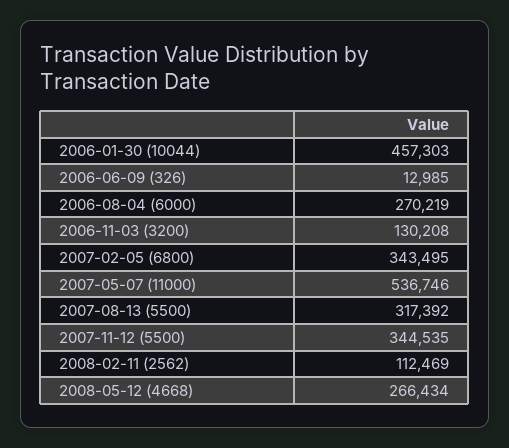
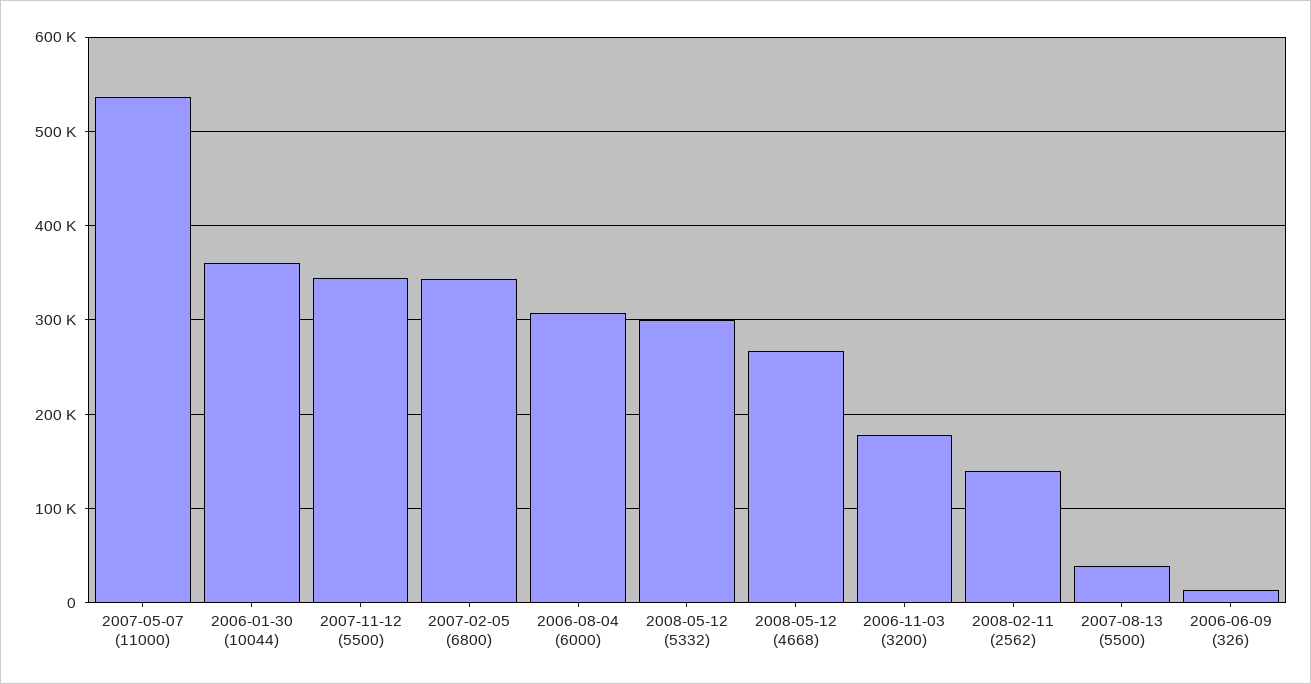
2006-01-30 (10044): 457303 -> 360000
2006-08-04 (6000): 270219 -> 310000
2006-11-03 (3200): 130208 -> 180000
2007-08-13 (5500): 317392 -> 40000
2008-02-11 (2562): 112469 -> 140000
2008-05-12 (5332): none -> 300000

